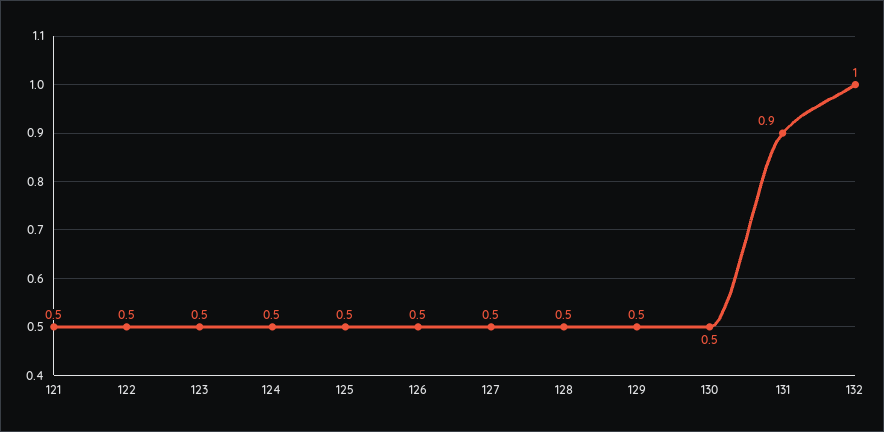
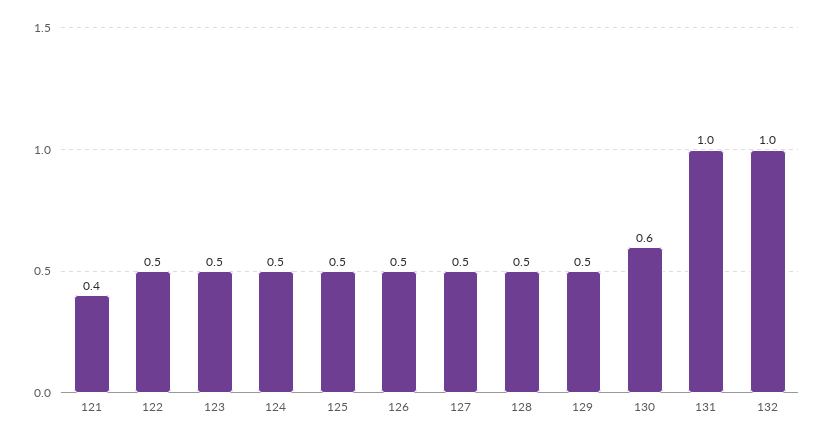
121: 0.5 -> 0.4
130: 0.5 -> 0.6
131: 0.9 -> 1

